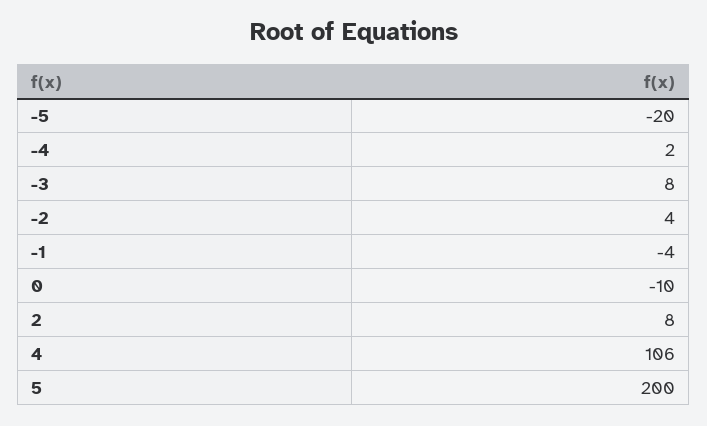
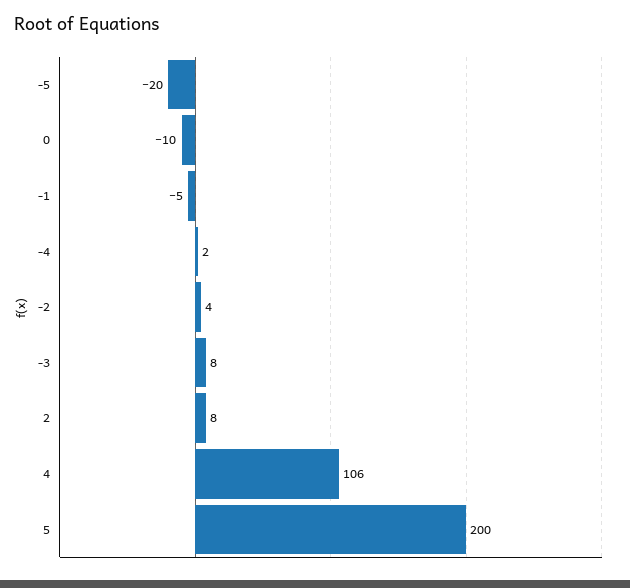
-1: -4 -> -5

